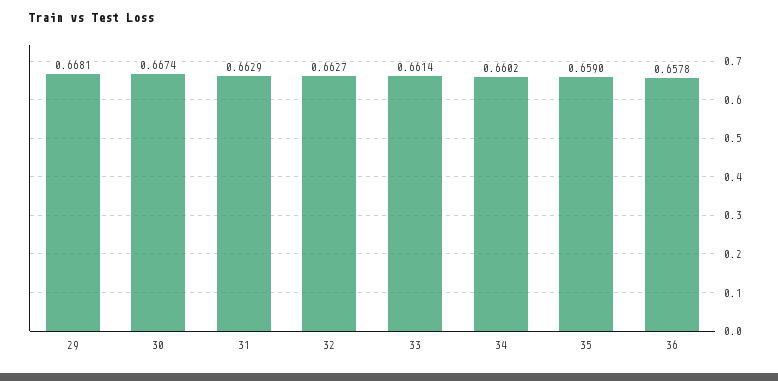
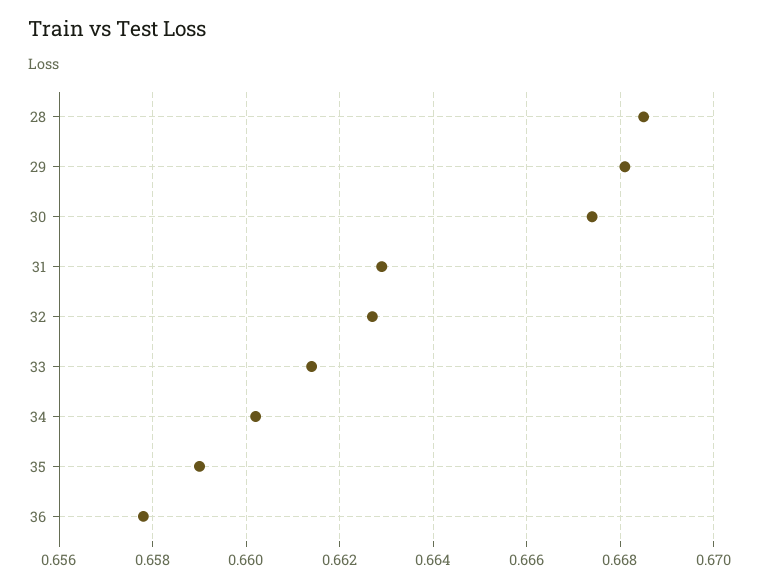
28: none -> 0.6685

